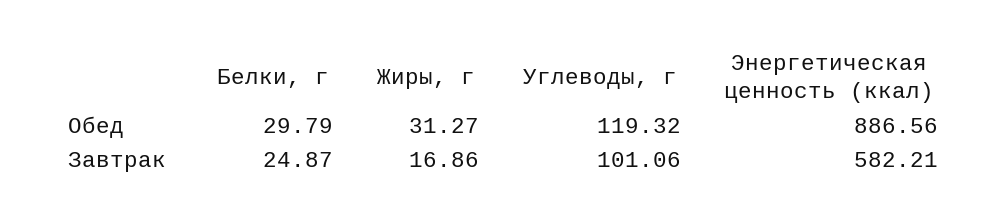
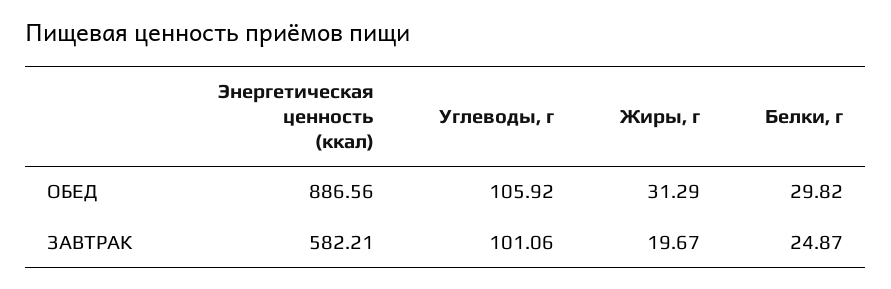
Белки, г, Обед: 29.79 -> 29.82
Жиры, г, Обед: 31.27 -> 31.29
Углеводы, г, Обед: 119.32 -> 105.92
Жиры, г, Завтрак: 16.86 -> 19.67

